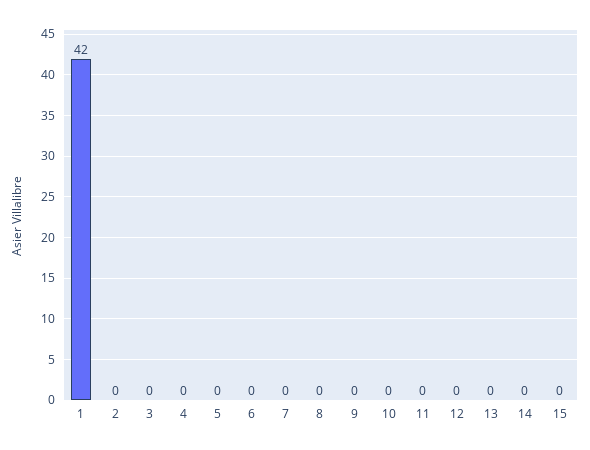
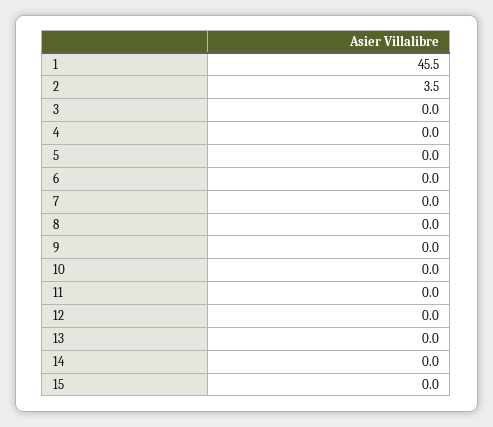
1: 42 -> 45.5
2: 0 -> 3.5

